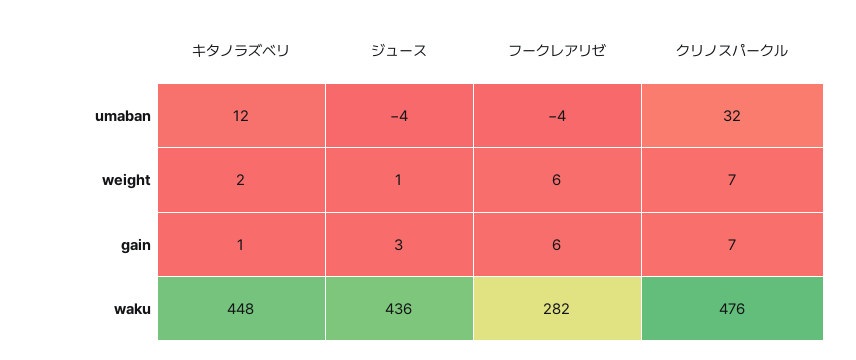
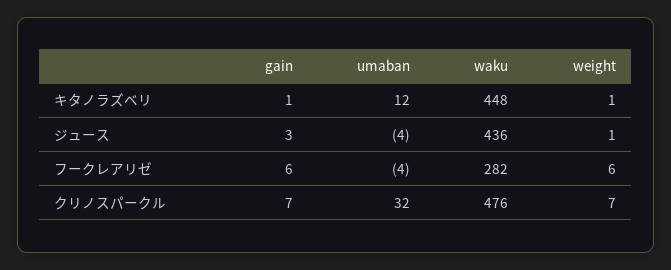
キタノラズベリ, weight: 2 -> 1

